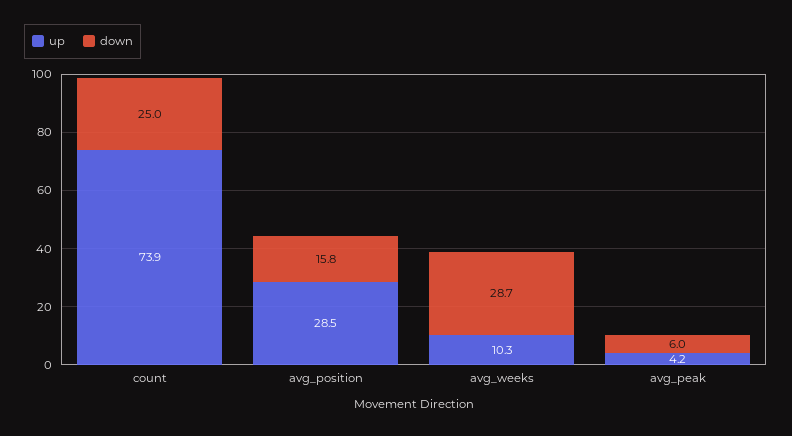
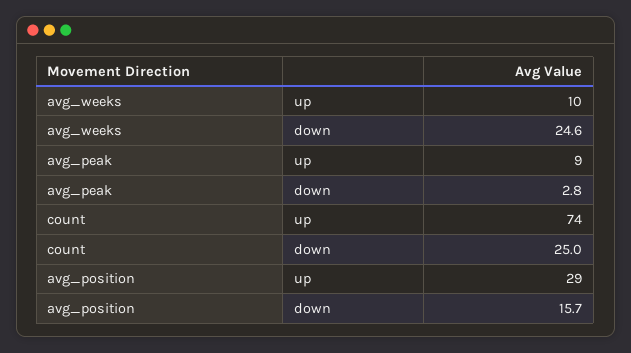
down, avg_position: 15.8 -> 15.7
down, avg_weeks: 28.7 -> 24.6
up, avg_peak: 4.2 -> 9
down, avg_peak: 6 -> 2.8

